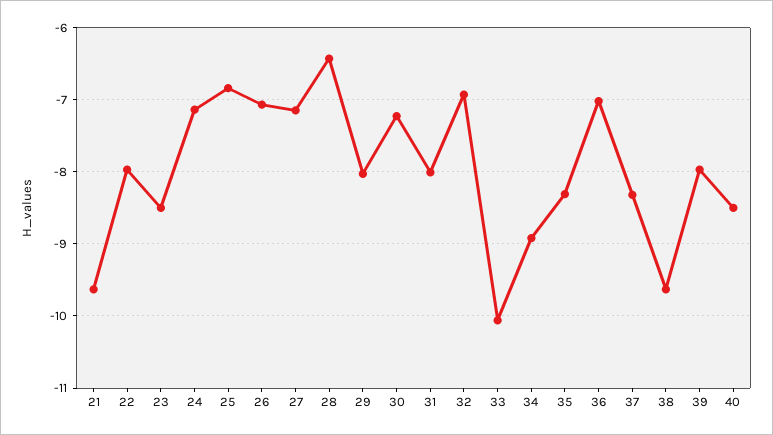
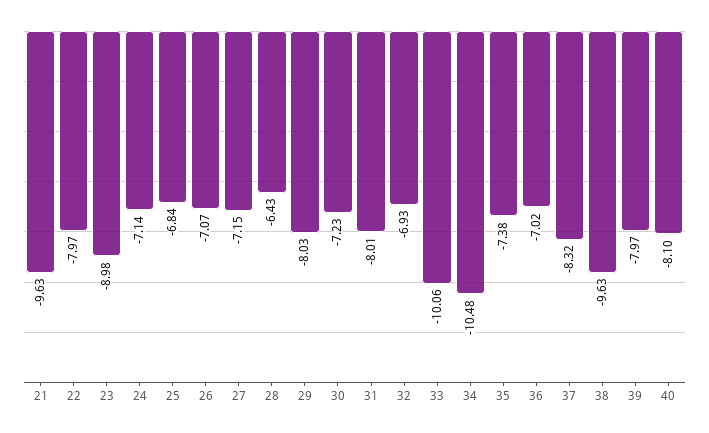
23: -8.5 -> -8.98
34: -8.9 -> -10.48
35: -8.3 -> -7.38
40: -8.5 -> -8.1

